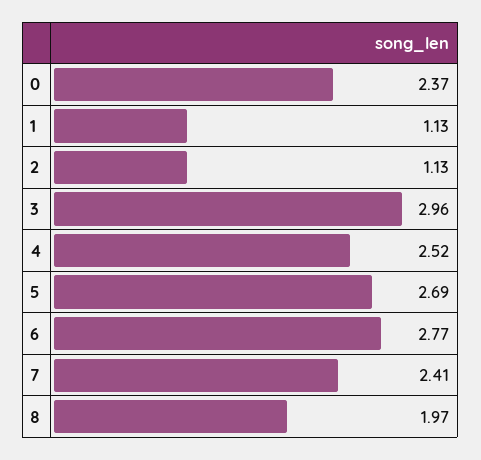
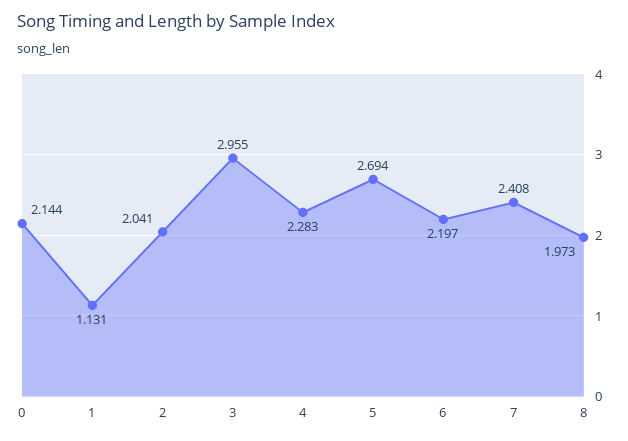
0: 2.37 -> 2.144
2: 1.13 -> 2.041
4: 2.52 -> 2.283
6: 2.77 -> 2.197

